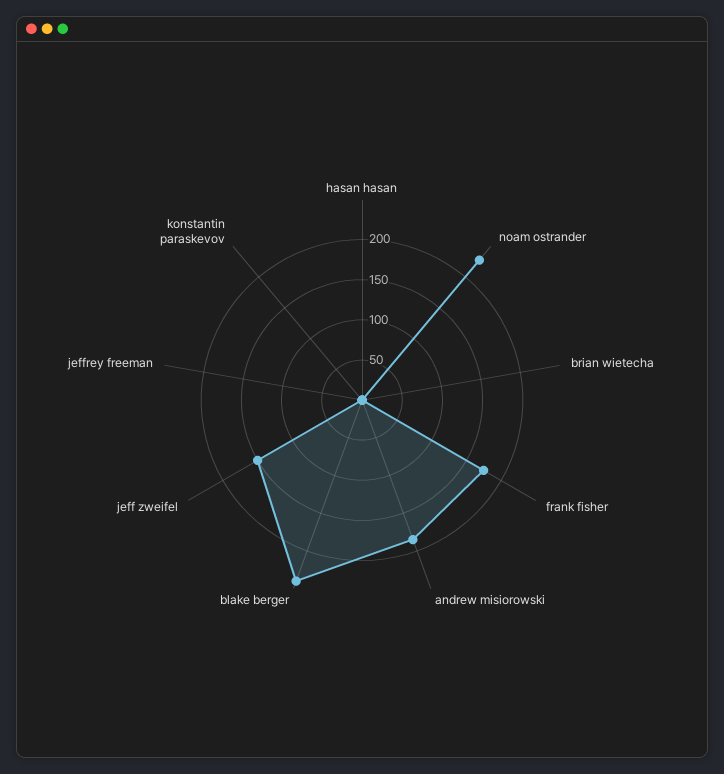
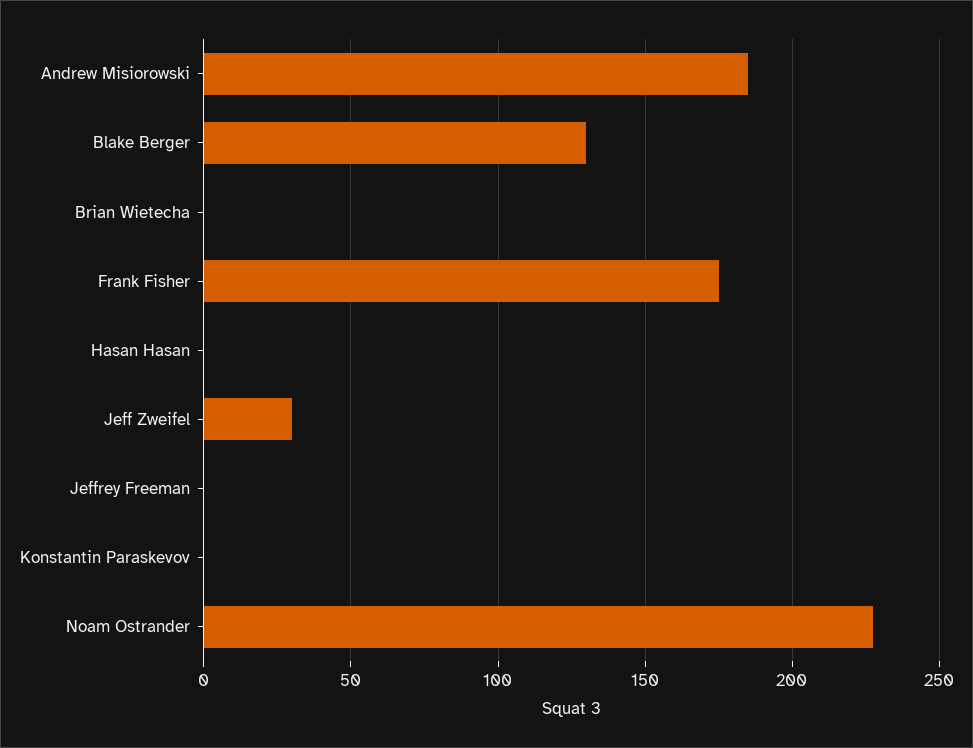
blake berger: 240 -> 130
jeff zweifel: 150 -> 30

